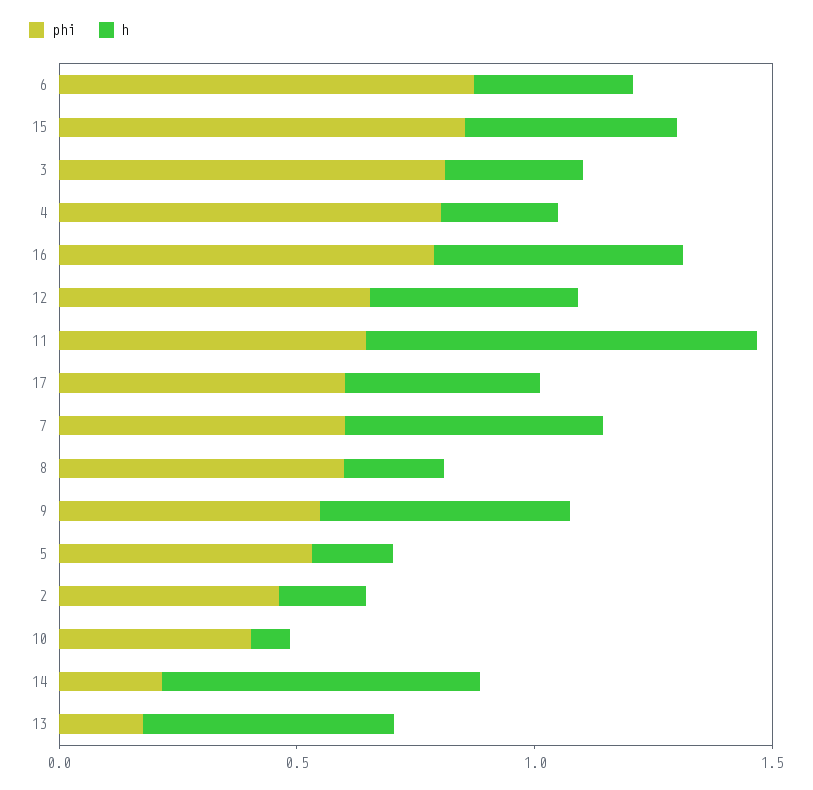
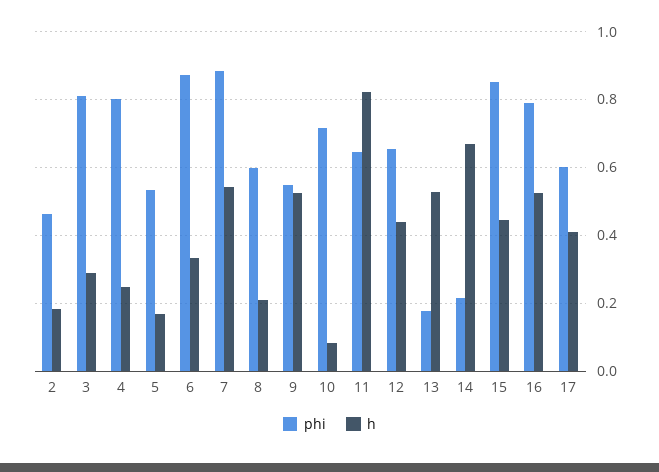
phi, 7: 0.6 -> 0.88
phi, 10: 0.4 -> 0.72

